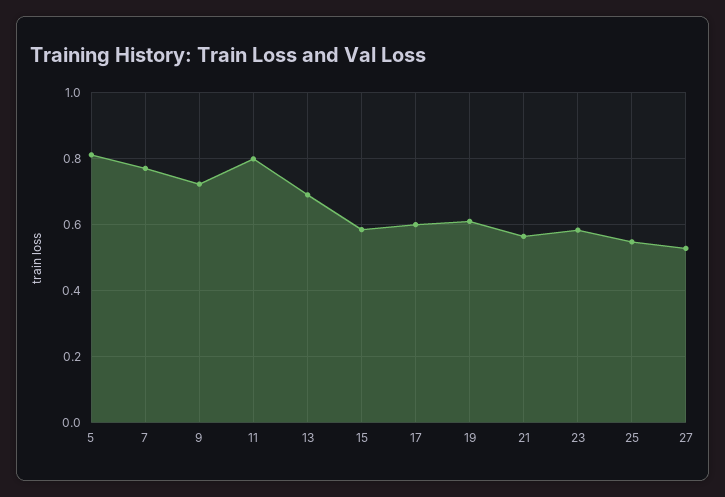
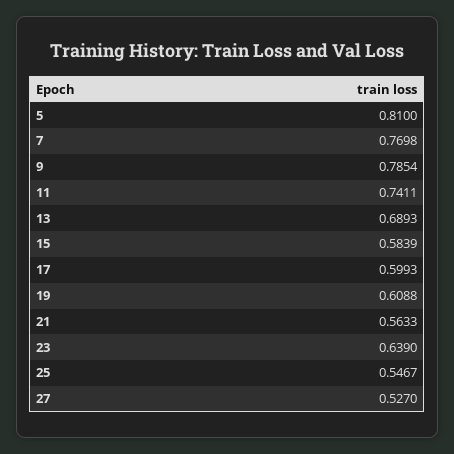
9: 0.72 -> 0.7854
11: 0.8 -> 0.7411
23: 0.58 -> 0.639

